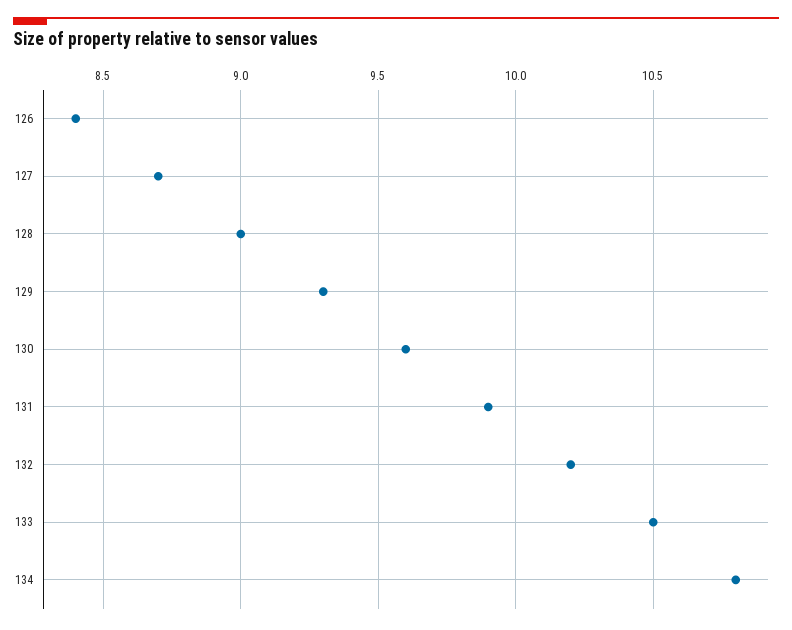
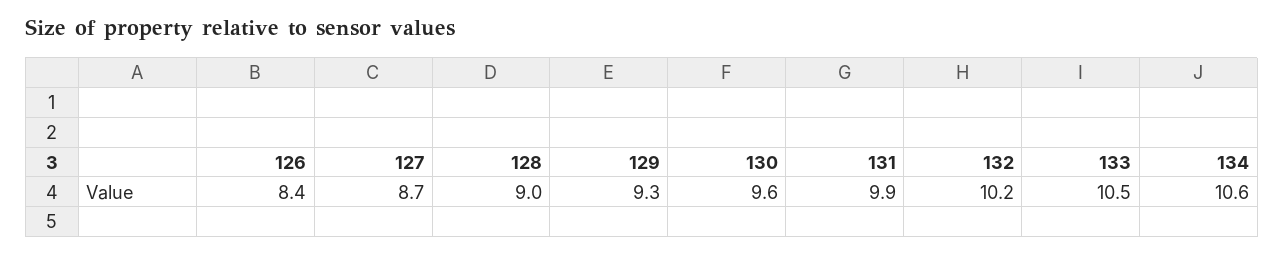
134: 10.8 -> 10.6

